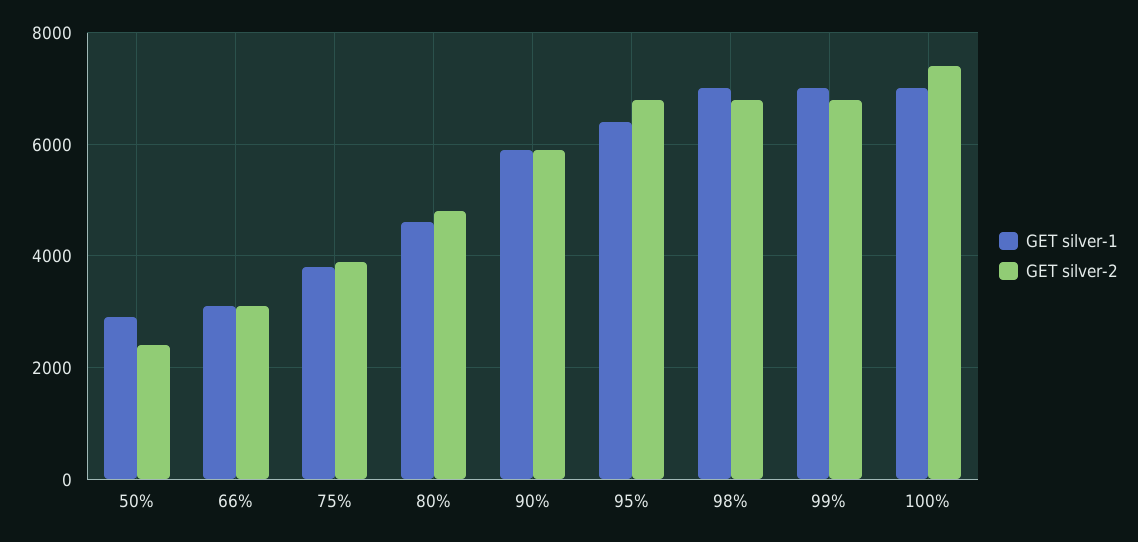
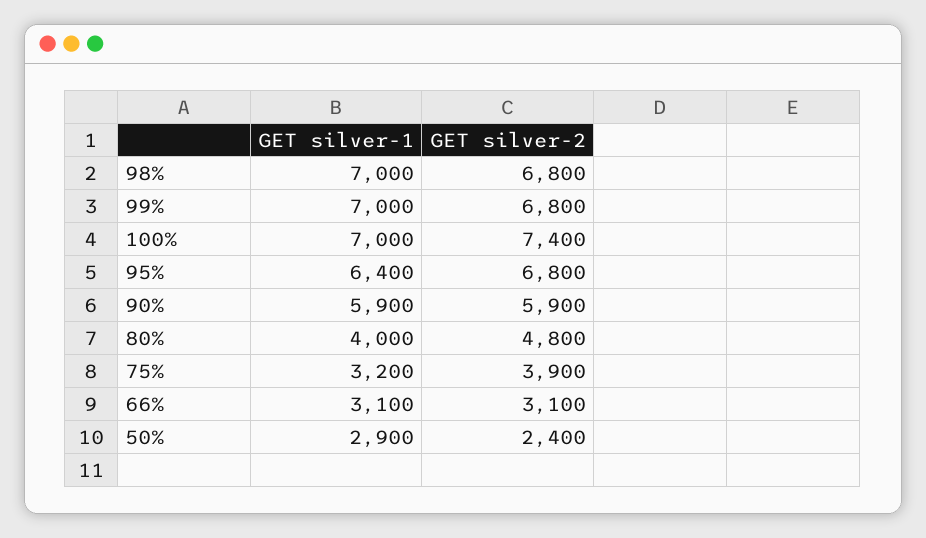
GET silver-1, 75%: 3800 -> 3200
GET silver-1, 80%: 4600 -> 4000

